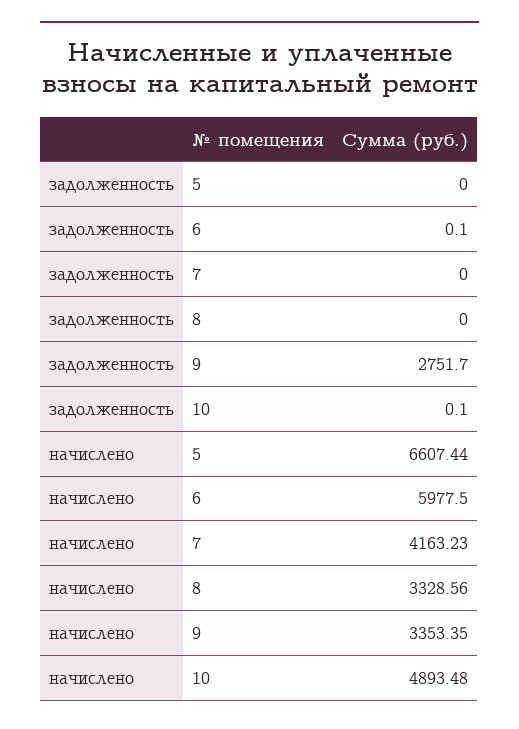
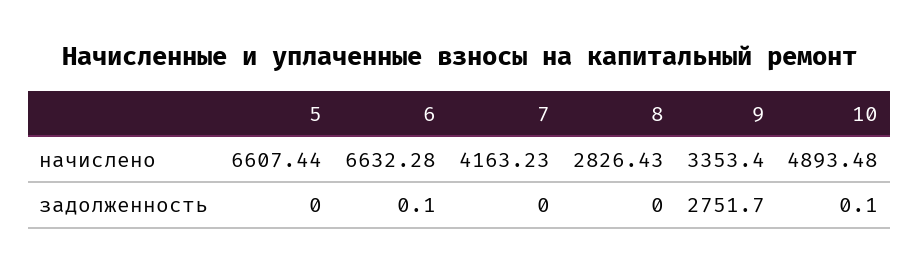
начислено, 6: 5977.5 -> 6632.28
начислено, 8: 3328.56 -> 2826.43
начислено, 9: 3353.35 -> 3353.4

